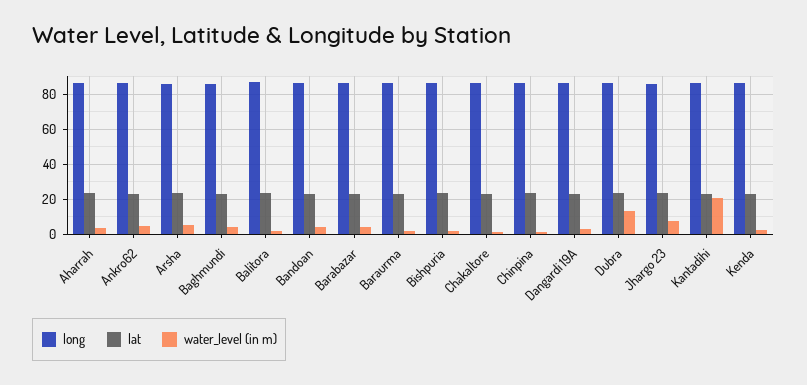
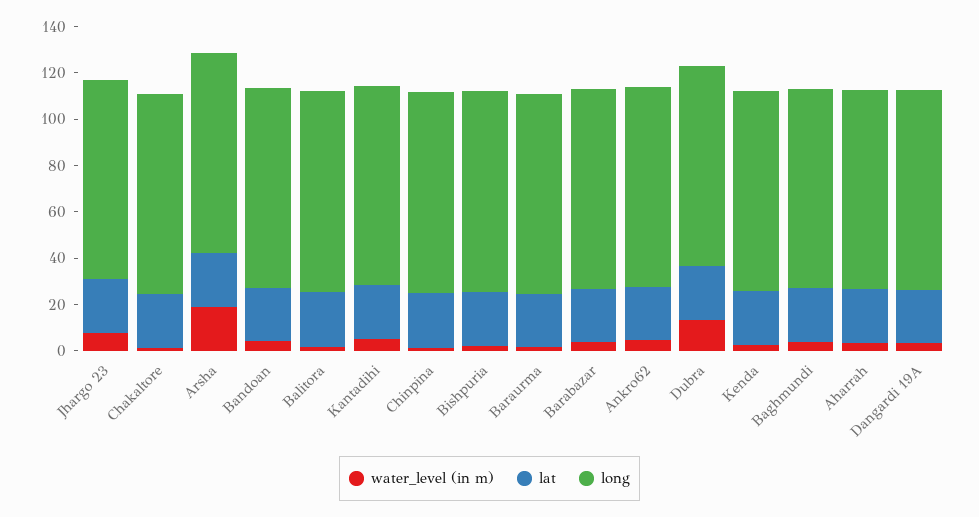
water_level (in m), Arsha: 5 -> 20
water_level (in m), Kantadihi: 20 -> 5

